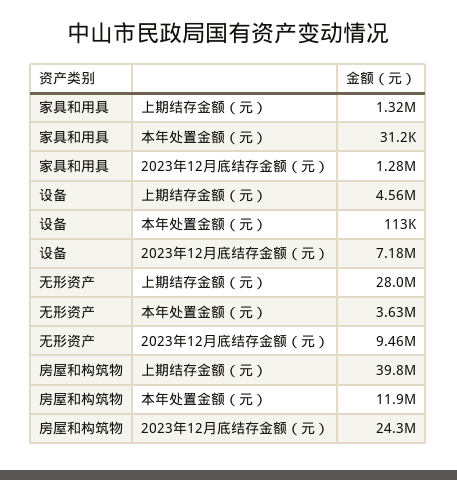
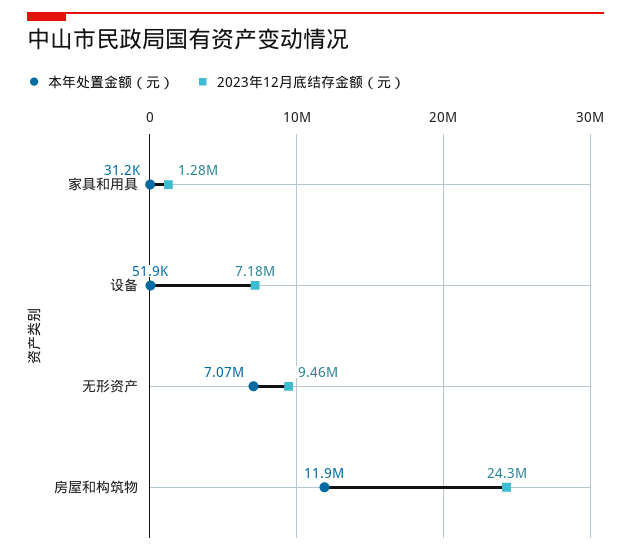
上期结存金额（元）, 家具和用具: 1320000 -> none
上期结存金额（元）, 设备: 4560000 -> none
本年处置金额（元）, 设备: 113000 -> 51900
上期结存金额（元）, 无形资产: 28000000 -> none
本年处置金额（元）, 无形资产: 3630000 -> 7070000
上期结存金额（元）, 房屋和构筑物: 39800000 -> none

